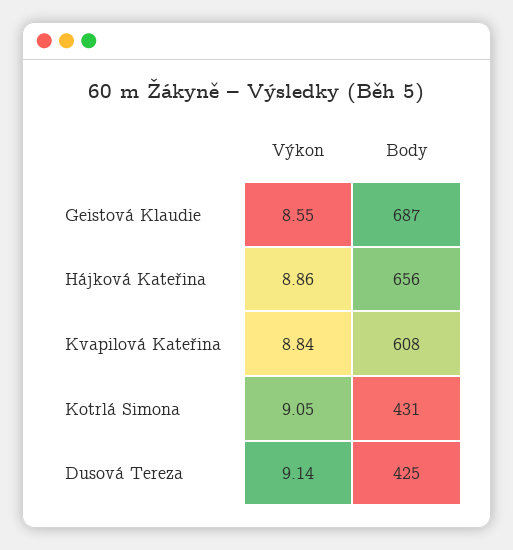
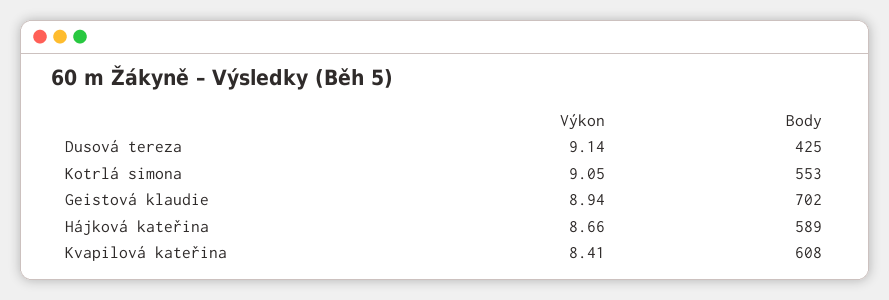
Výkon, Geistová Klaudie: 8.55 -> 8.94
Body, Geistová Klaudie: 687 -> 702
Výkon, Hájková Kateřina: 8.86 -> 8.66
Body, Hájková Kateřina: 656 -> 589
Výkon, Kvapilová Kateřina: 8.84 -> 8.41
Body, Kotrlá Simona: 431 -> 553

